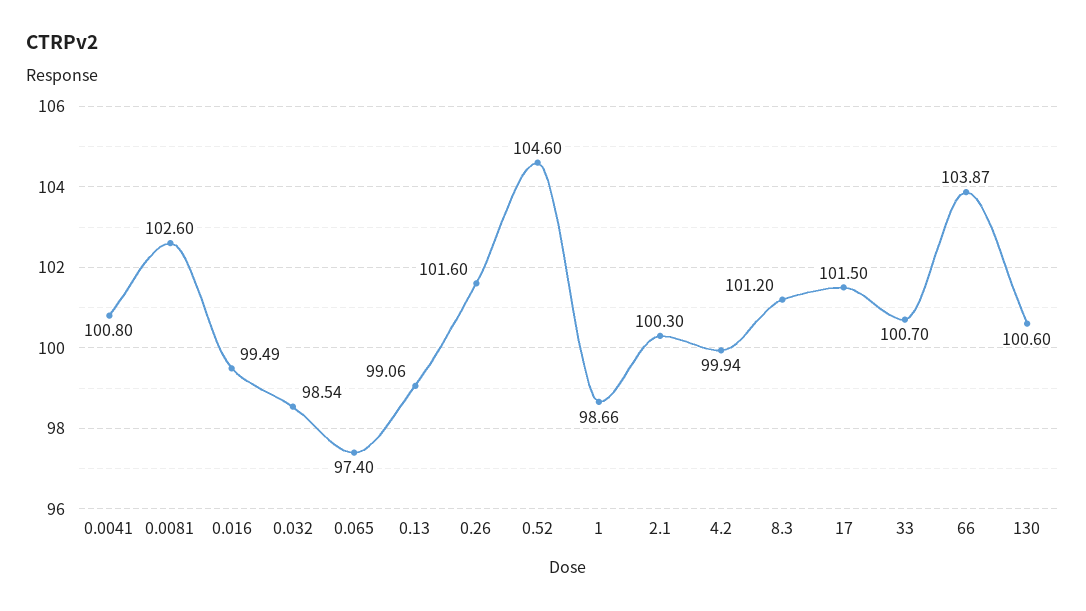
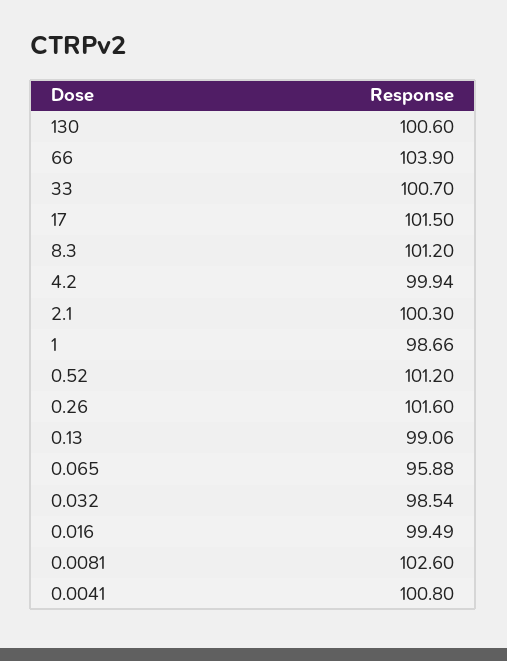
0.065: 97.4 -> 95.88
0.52: 104.6 -> 101.2
66: 103.87 -> 103.9

